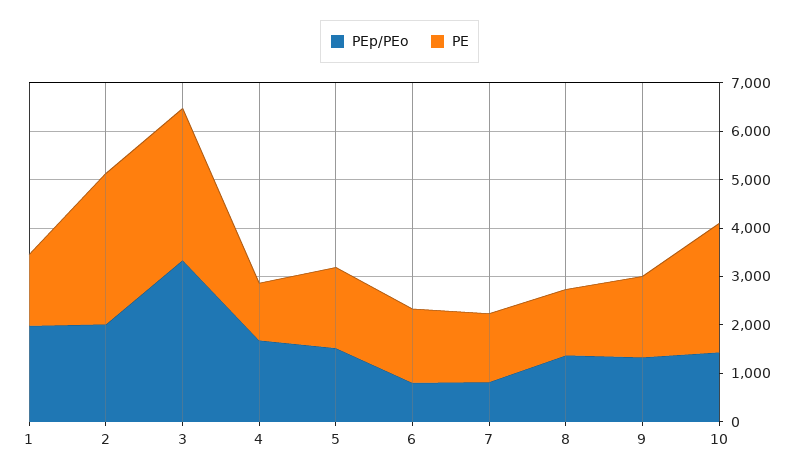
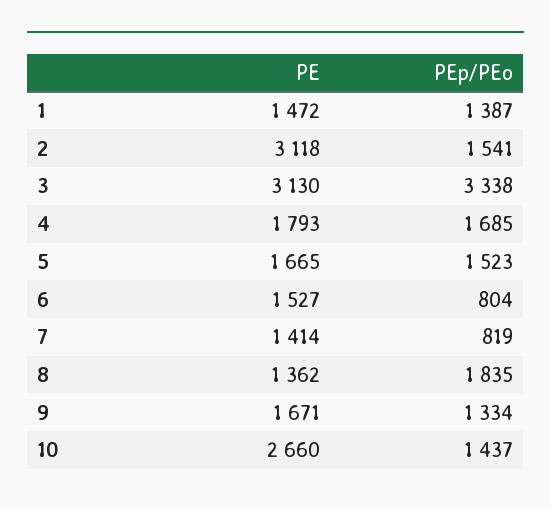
PEp/PEo, 1: 2000 -> 1387
PEp/PEo, 2: 2000 -> 1541
PE, 4: 1200 -> 1793
PEp/PEo, 8: 1400 -> 1835

